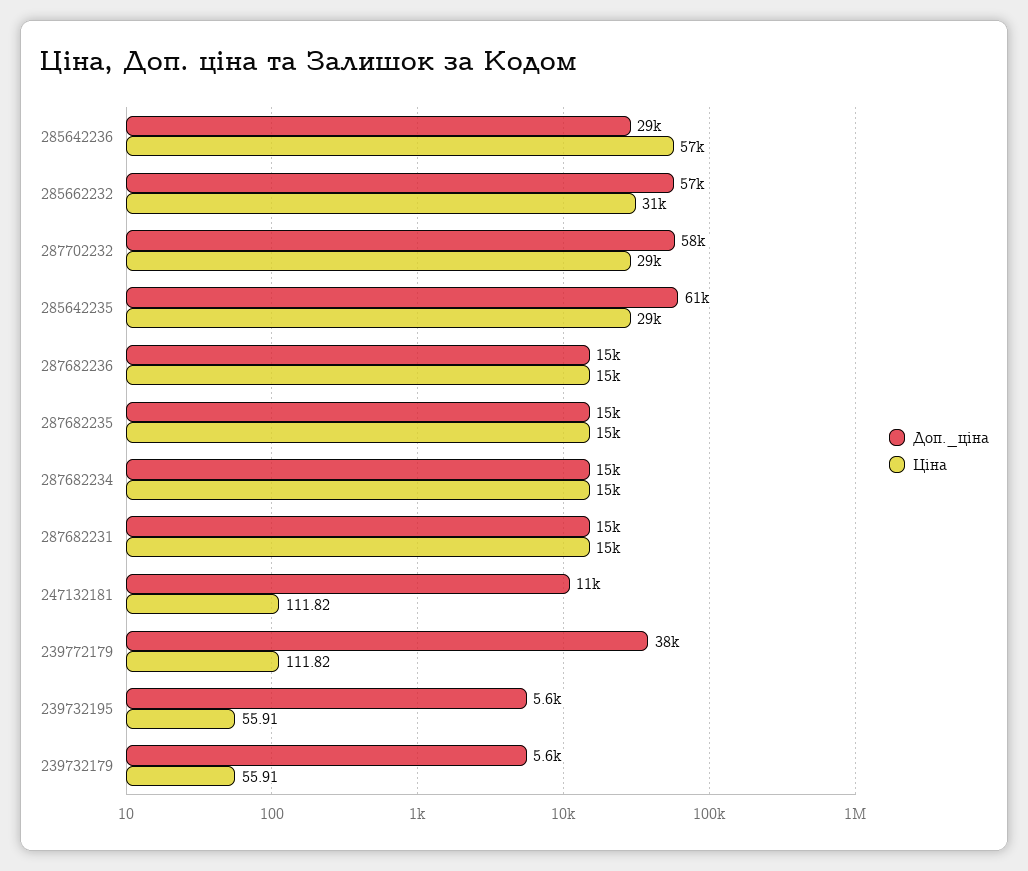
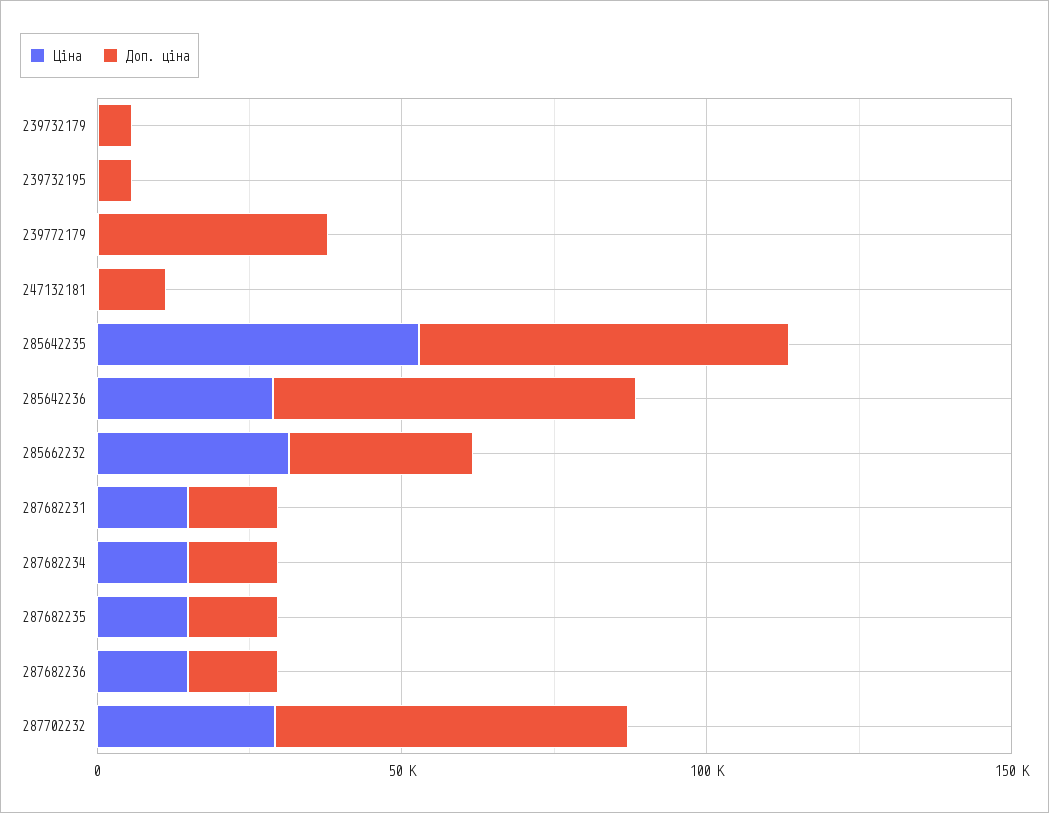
Доп._ціна, 285642236: 29000 -> 60000
Ціна, 285642236: 57000 -> 30000
Доп._ціна, 285662232: 57000 -> 30000
Ціна, 285642235: 29000 -> 50000

